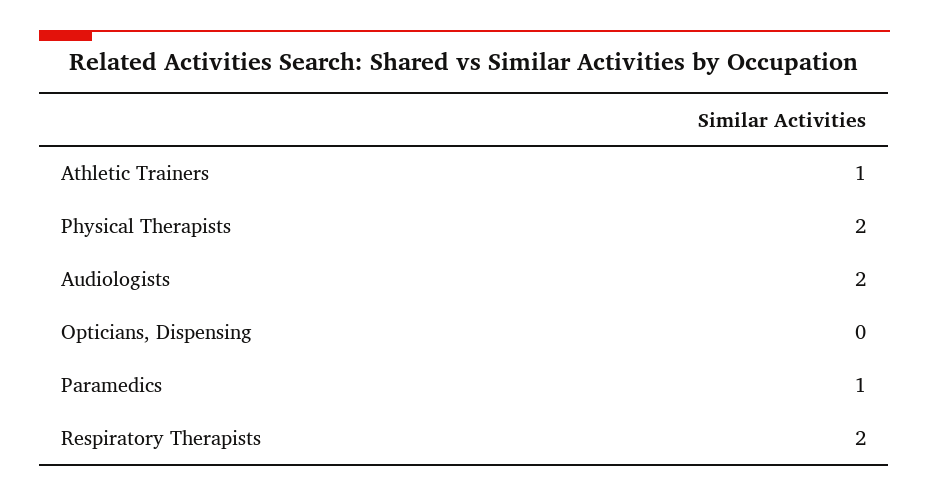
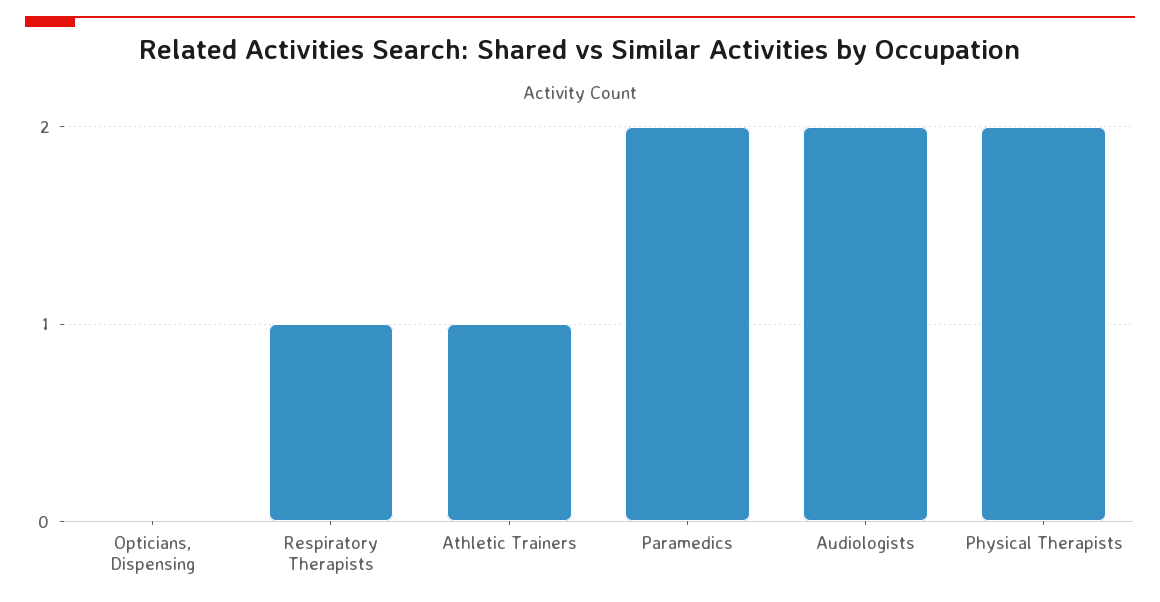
Paramedics: 1 -> 2
Respiratory Therapists: 2 -> 1

